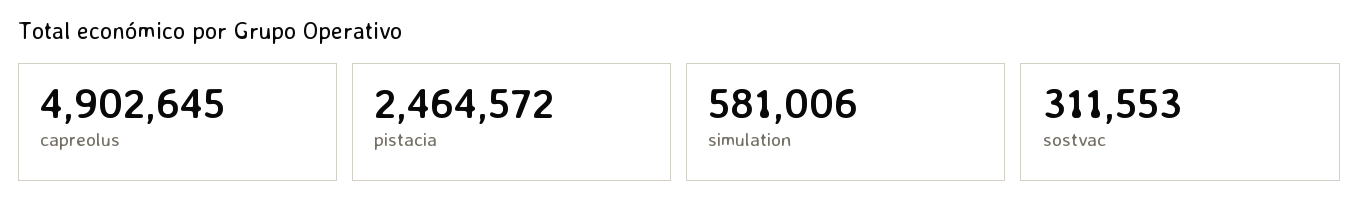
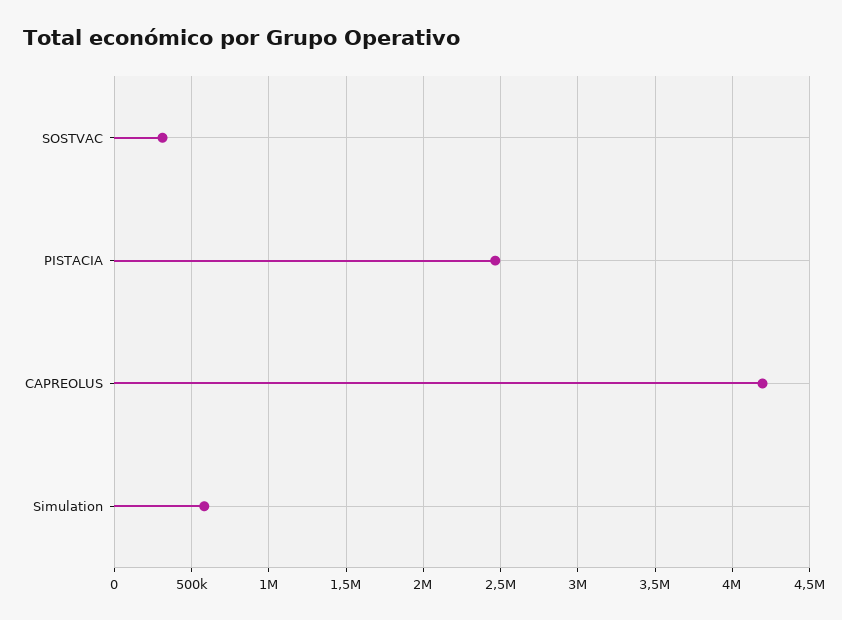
capreolus: 4902645 -> 4200000

